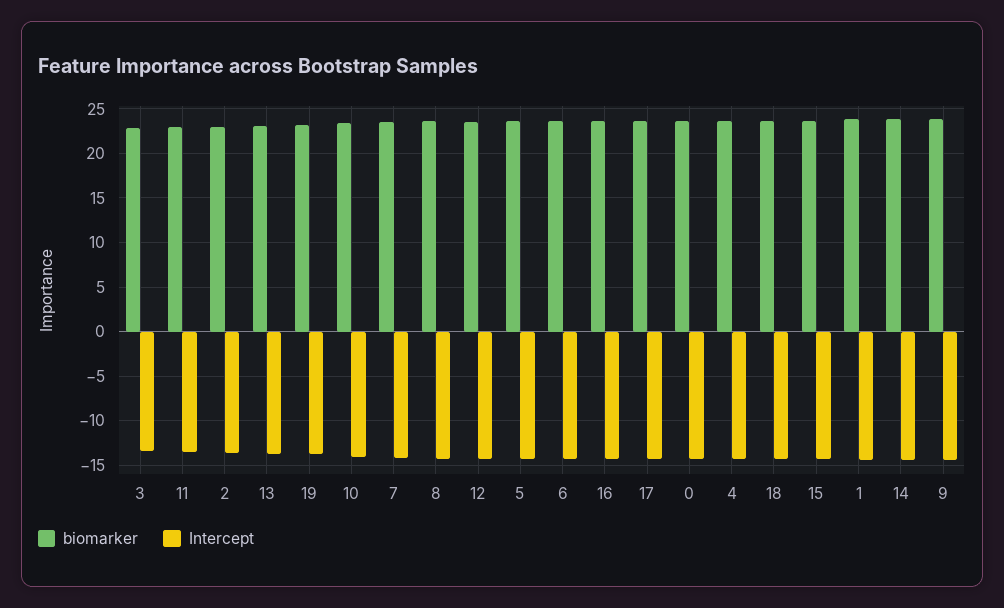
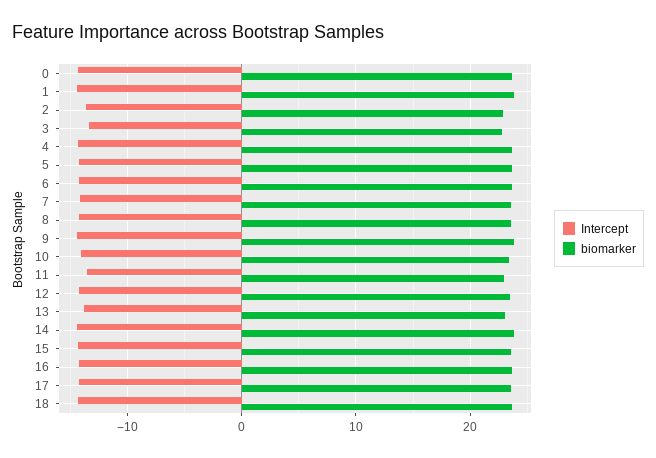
biomarker, 19: 23 -> none
Intercept, 19: -14 -> none

